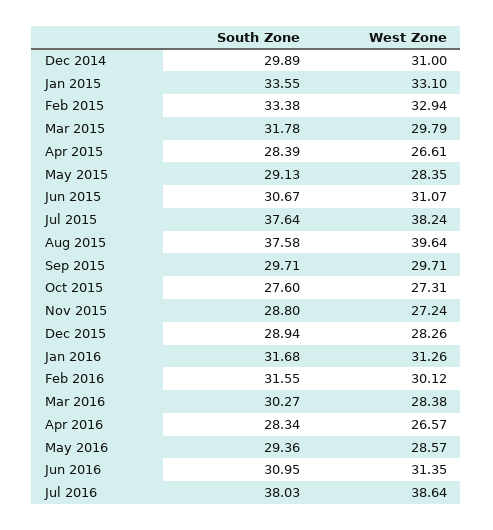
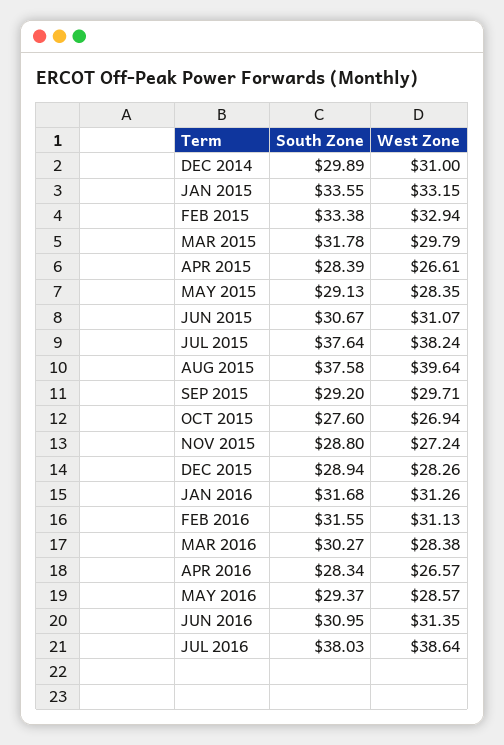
West Zone, Jan 2015: 33.1 -> 33.15
South Zone, Sep 2015: 29.71 -> 29.2
West Zone, Oct 2015: 27.31 -> 26.94
West Zone, Feb 2016: 30.12 -> 31.13
South Zone, May 2016: 29.36 -> 29.37

